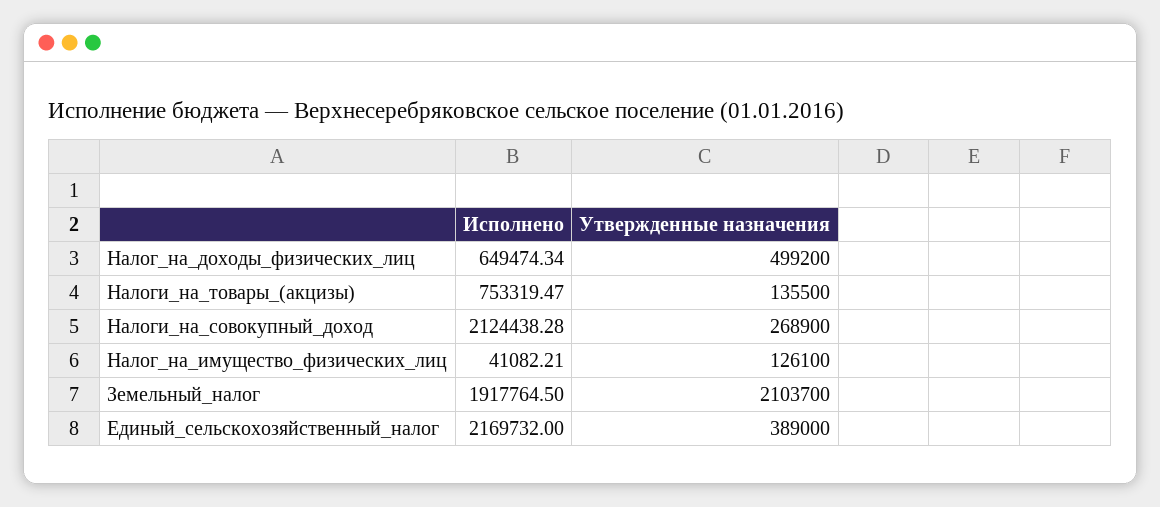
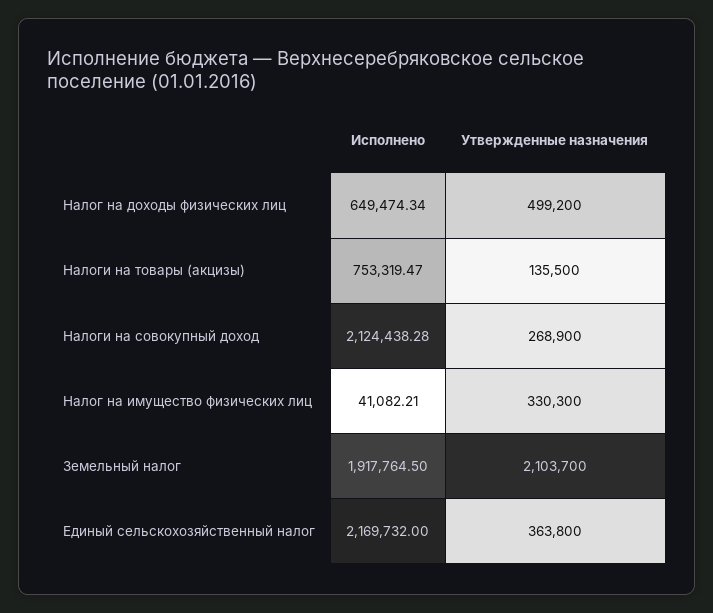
Утвержденные назначения, Налог_на_имущество_физических_лиц: 126100 -> 330300
Утвержденные назначения, Единый_сельскохозяйственный_налог: 389000 -> 363800

